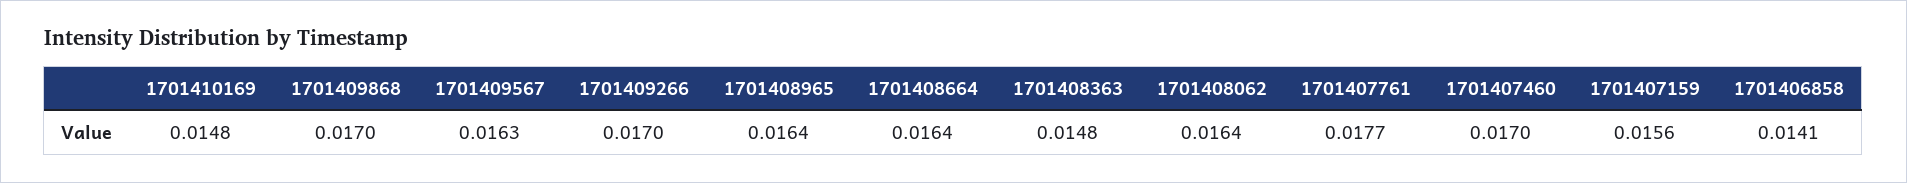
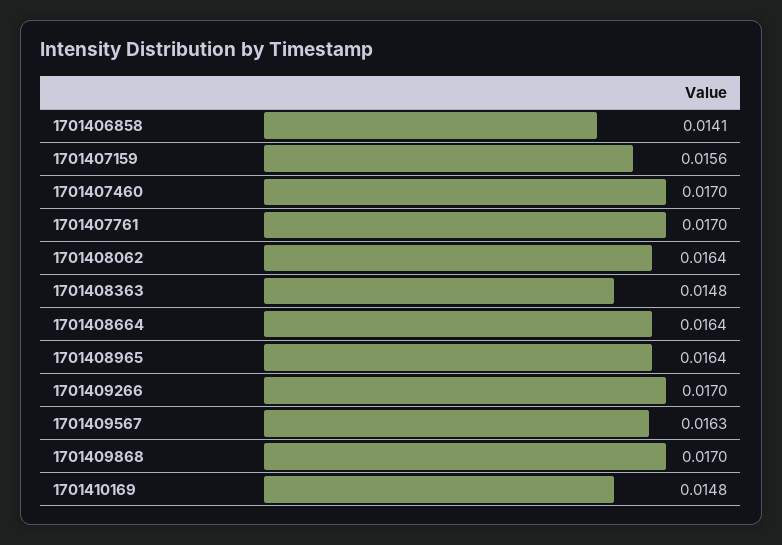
1701407761: 0.0177 -> 0.017

